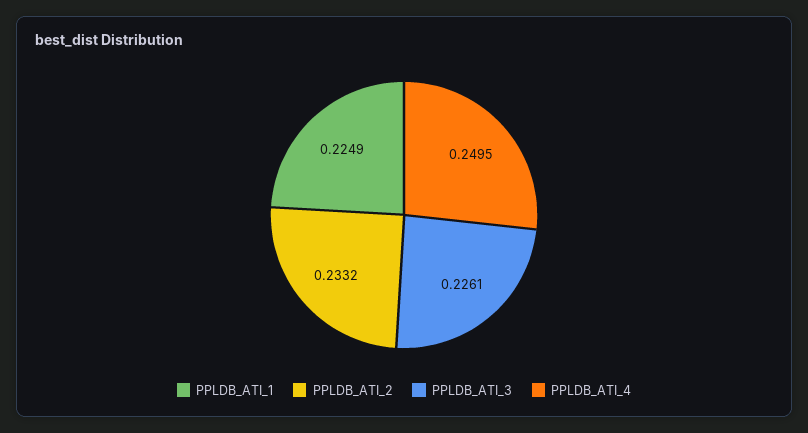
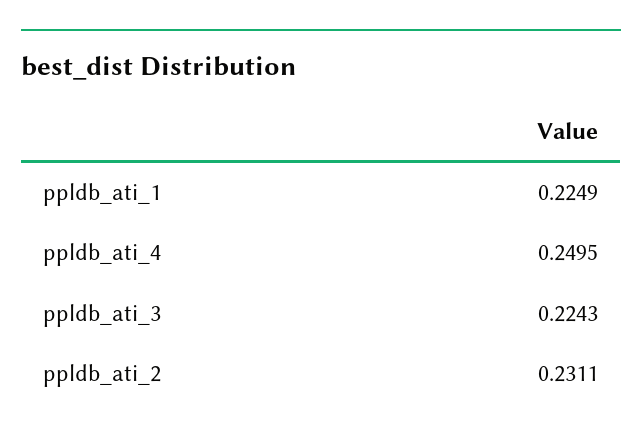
PPLDB_ATI_2: 0.2332 -> 0.2311
PPLDB_ATI_3: 0.2261 -> 0.2243

